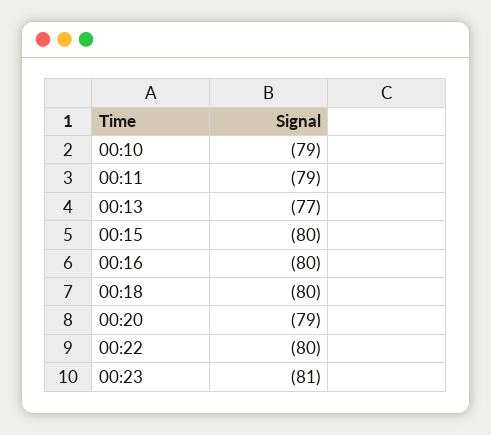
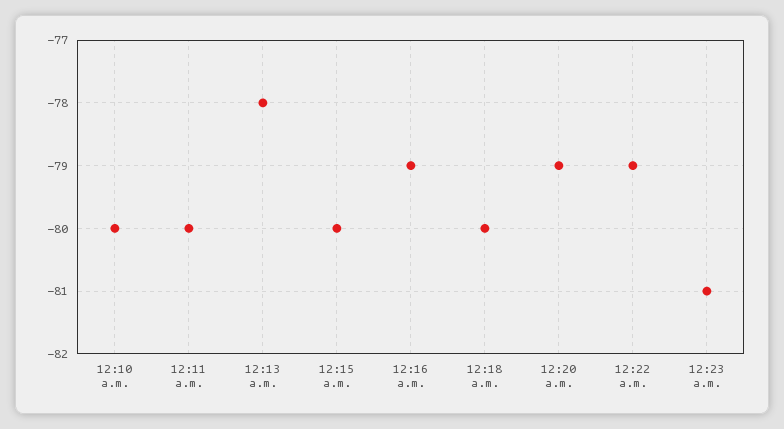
00:10: -79 -> -80
00:11: -79 -> -80
00:13: -77 -> -78
00:16: -80 -> -79
00:22: -80 -> -79

